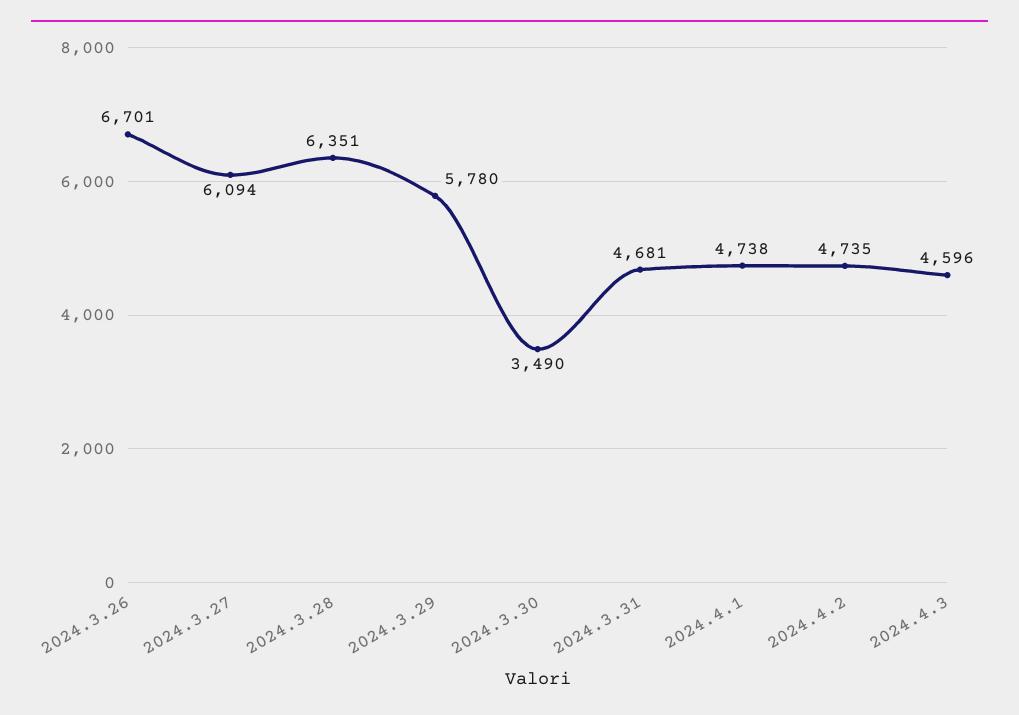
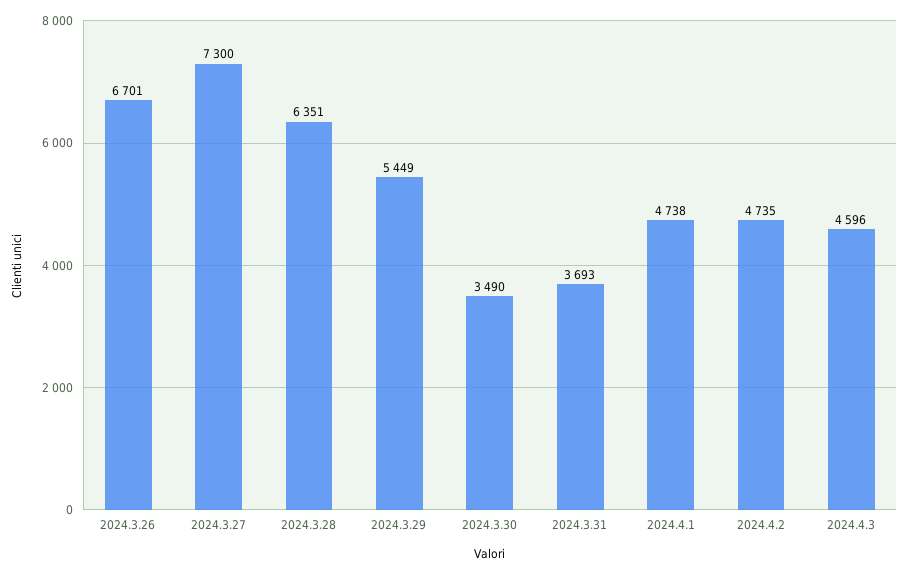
2024.3.27: 6094 -> 7300
2024.3.29: 5780 -> 5449
2024.3.31: 4681 -> 3693

